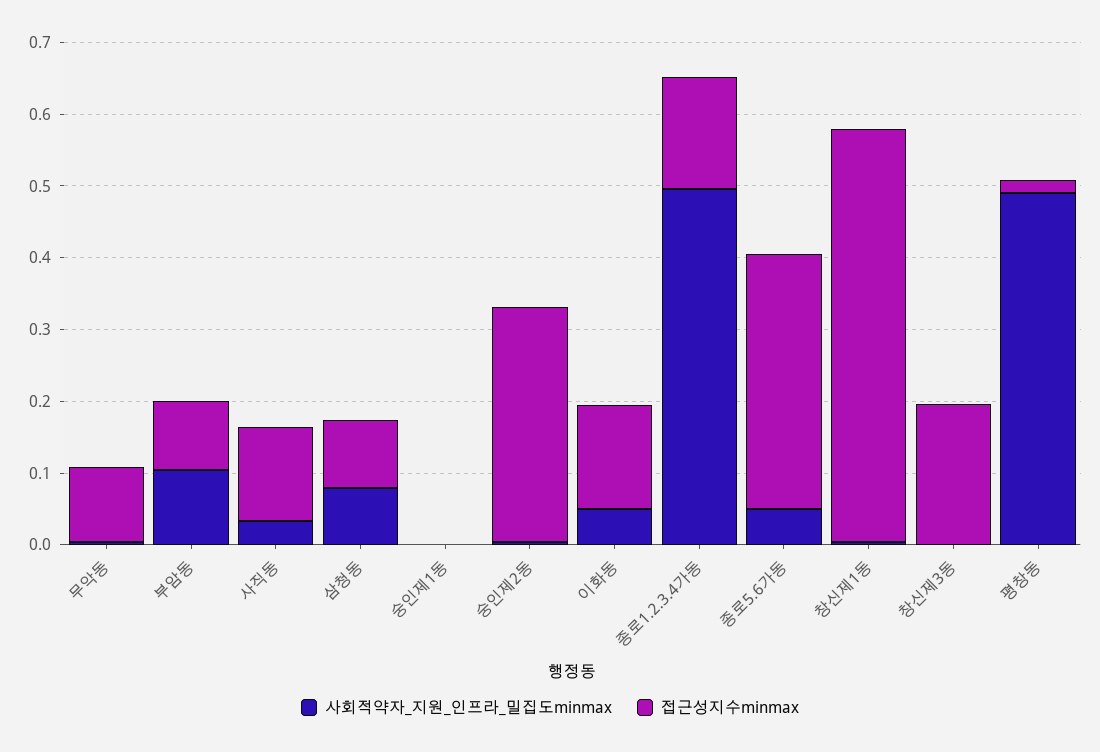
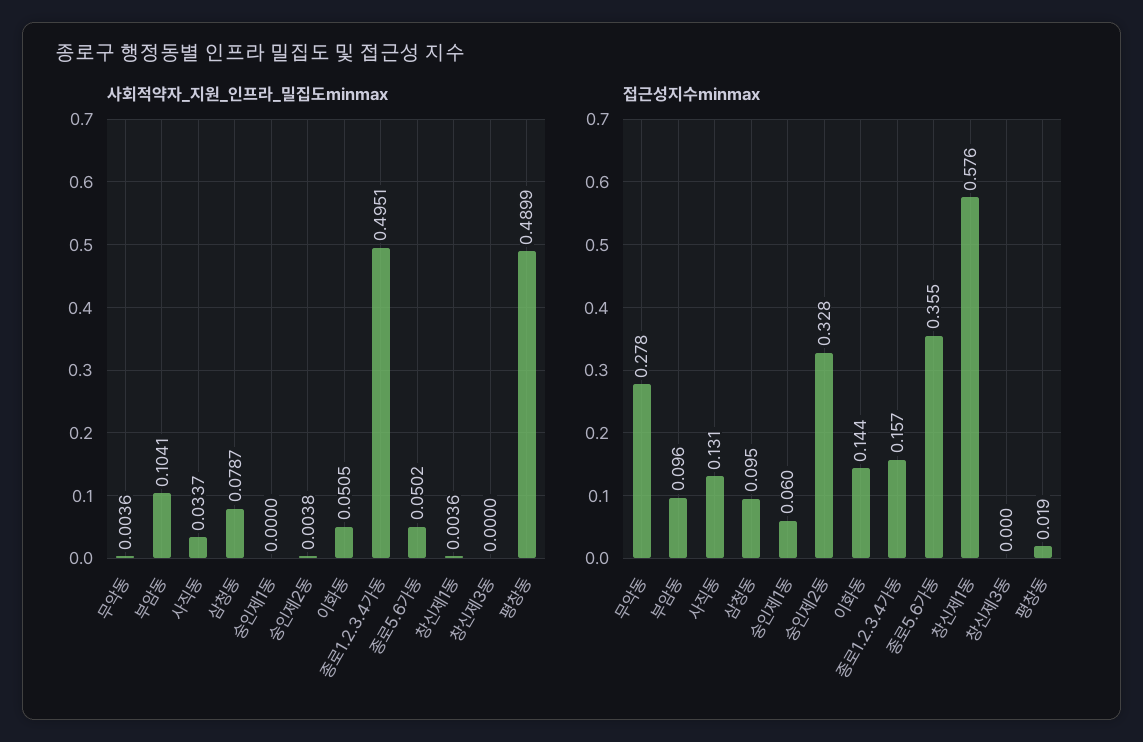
접근성지수minmax, 무악동: 0.1 -> 0.278
접근성지수minmax, 숭인제1동: 0 -> 0.06
접근성지수minmax, 창신제3동: 0.2 -> 0

